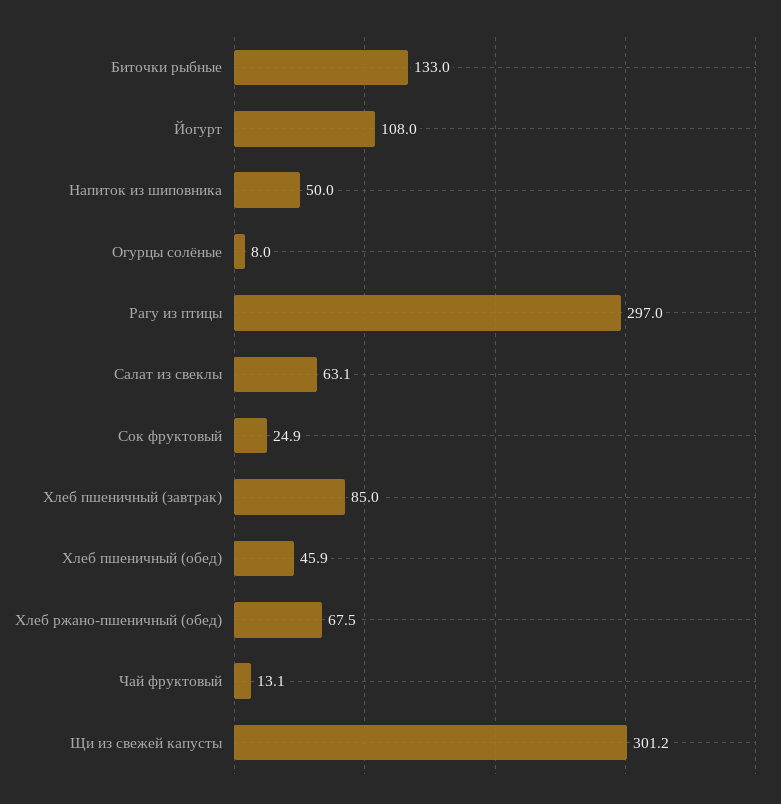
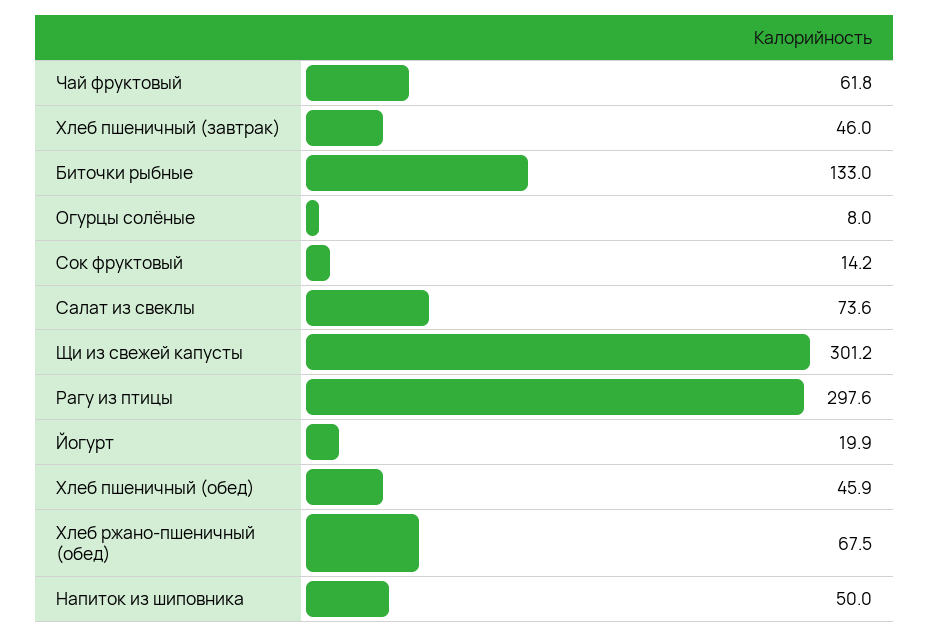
Йогурт: 108 -> 19.9
Рагу из птицы: 297 -> 297.6
Салат из свеклы: 63.1 -> 73.6
Сок фруктовый: 24.9 -> 14.2
Хлеб пшеничный (завтрак): 85 -> 46
Чай фруктовый: 13.1 -> 61.8

